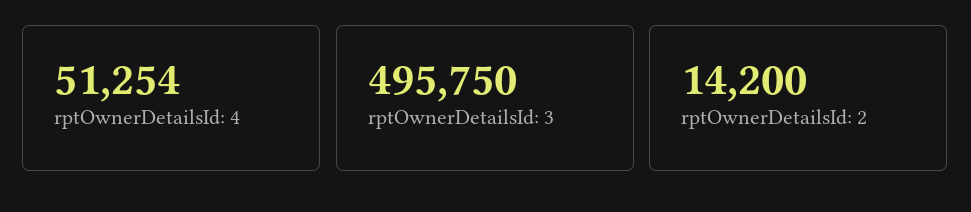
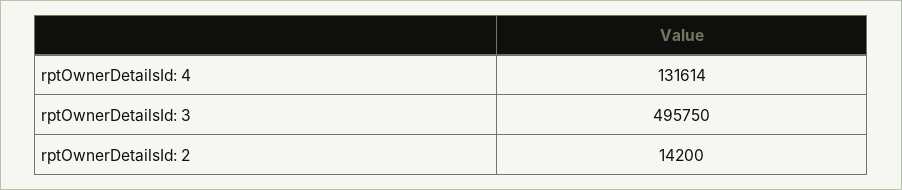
rptOwnerDetailsId: 4: 51254 -> 131614

